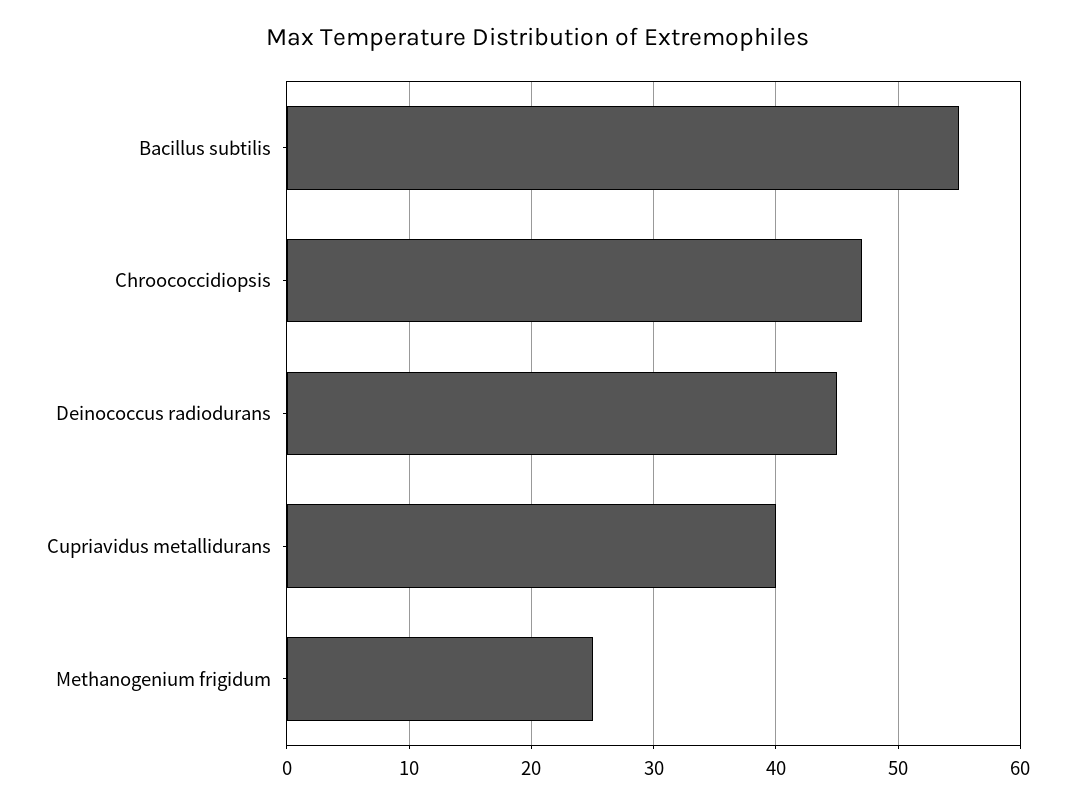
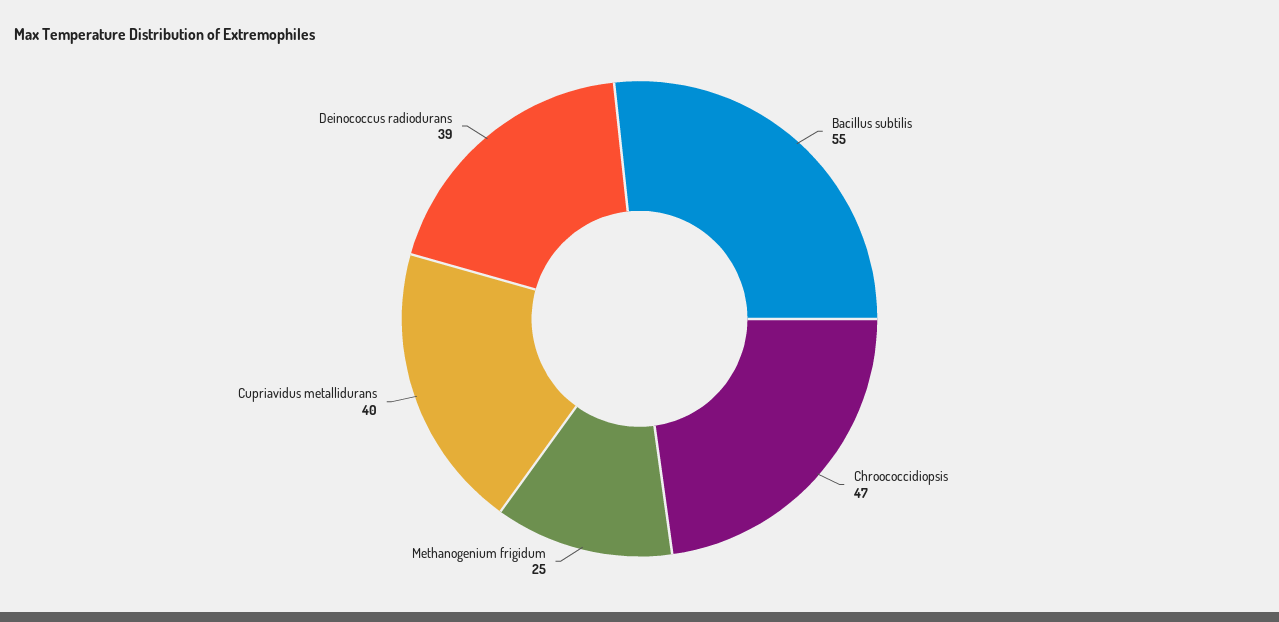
Deinococcus radiodurans: 45 -> 39

